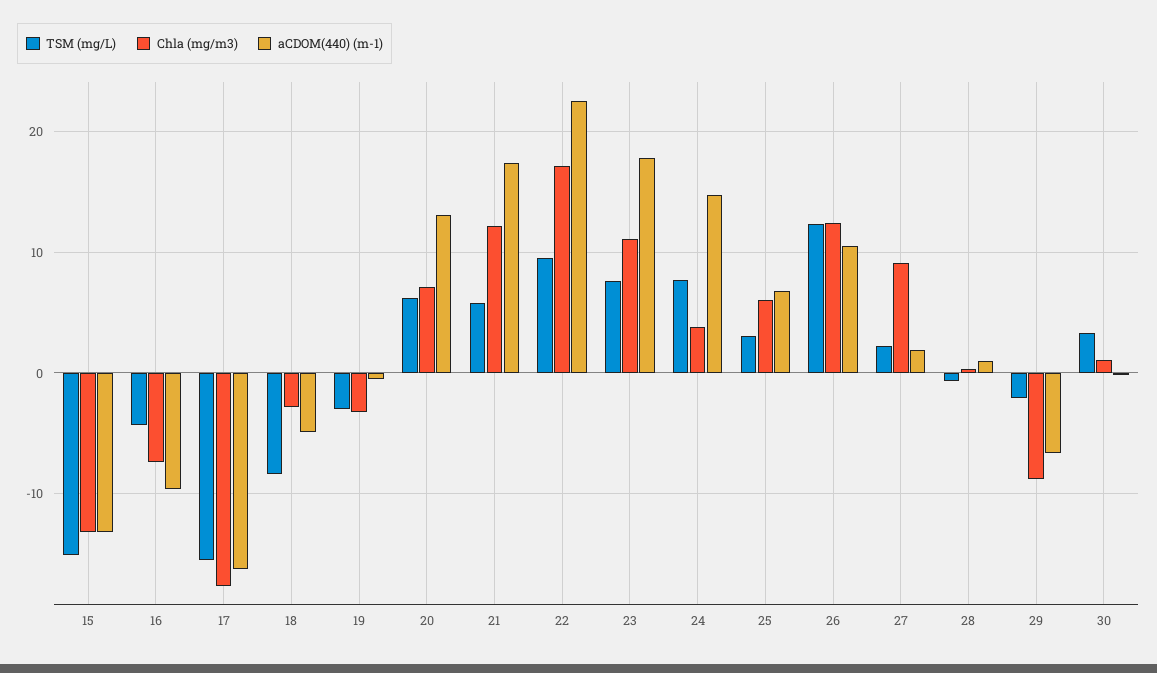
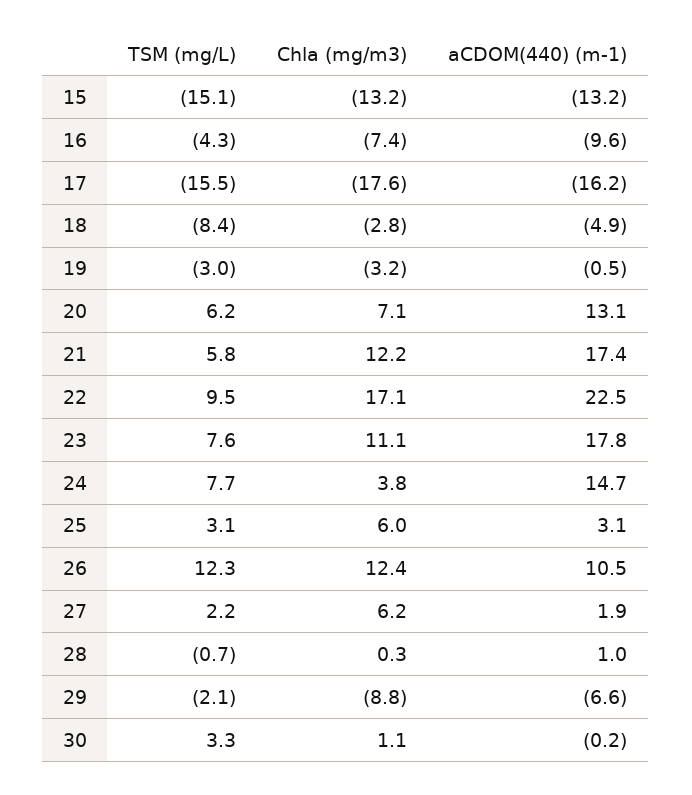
aCDOM(440) (m-1), 25: 7 -> 3.1
Chla (mg/m3), 27: 9 -> 6.2

